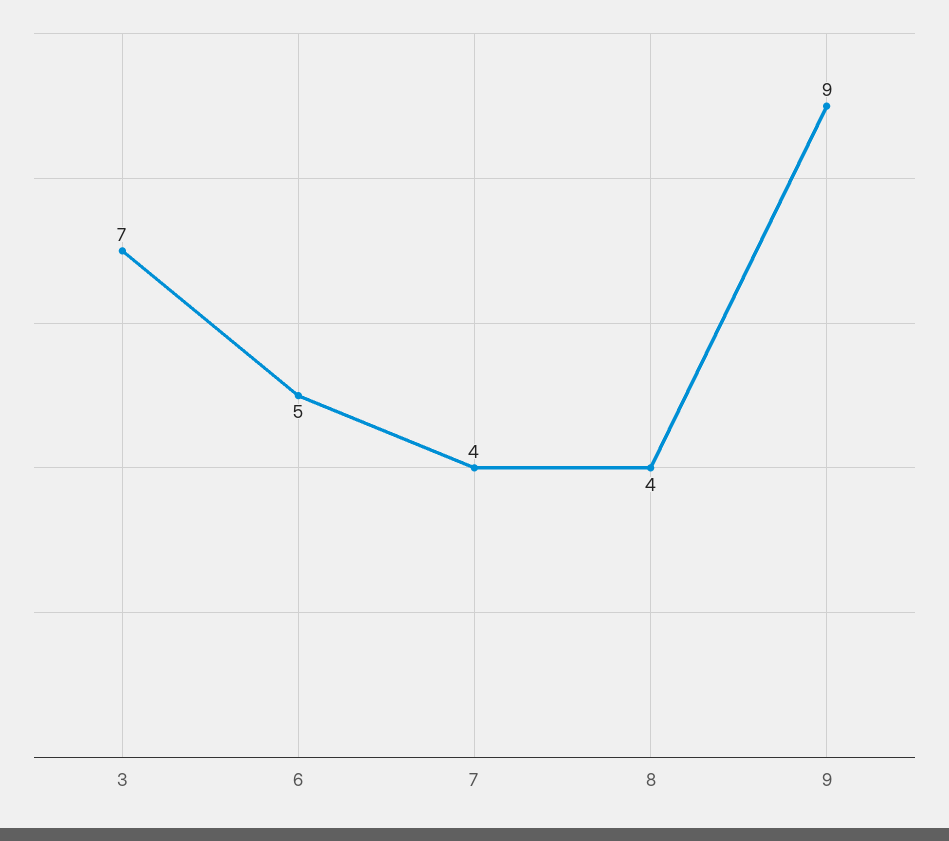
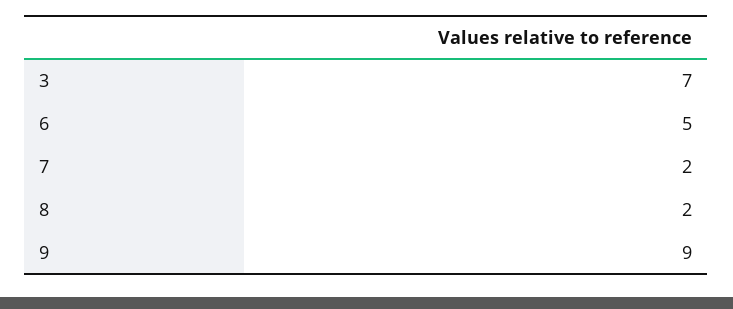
7: 4 -> 2
8: 4 -> 2

